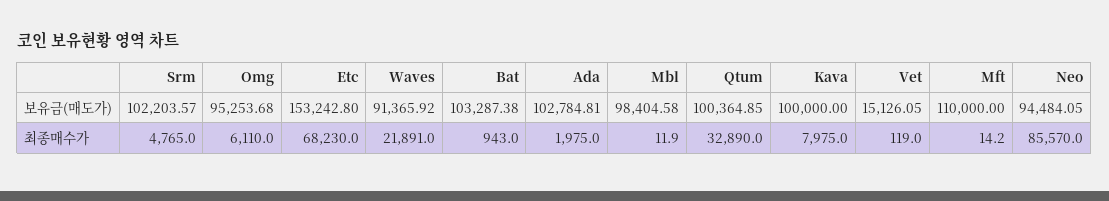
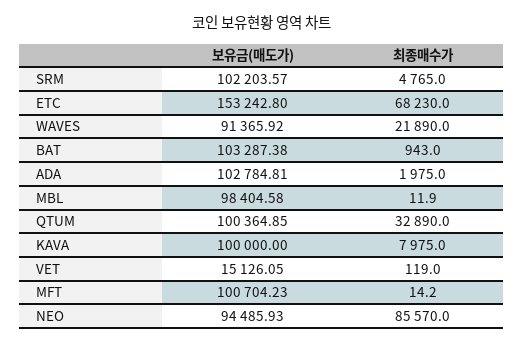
Omg, 보유금(매도가): 95253.68 -> none
Mft, 보유금(매도가): 110000 -> 100704.23
Neo, 보유금(매도가): 94484.05 -> 94485.93
Omg, 최종매수가: 6110 -> none
Waves, 최종매수가: 21891 -> 21890

